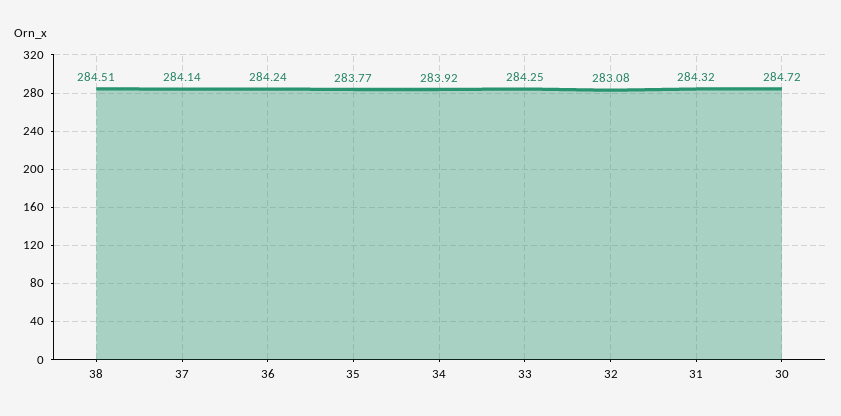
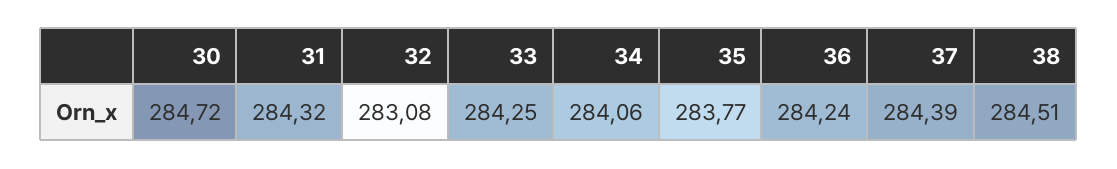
37: 284.14 -> 284.39
34: 283.92 -> 284.06

